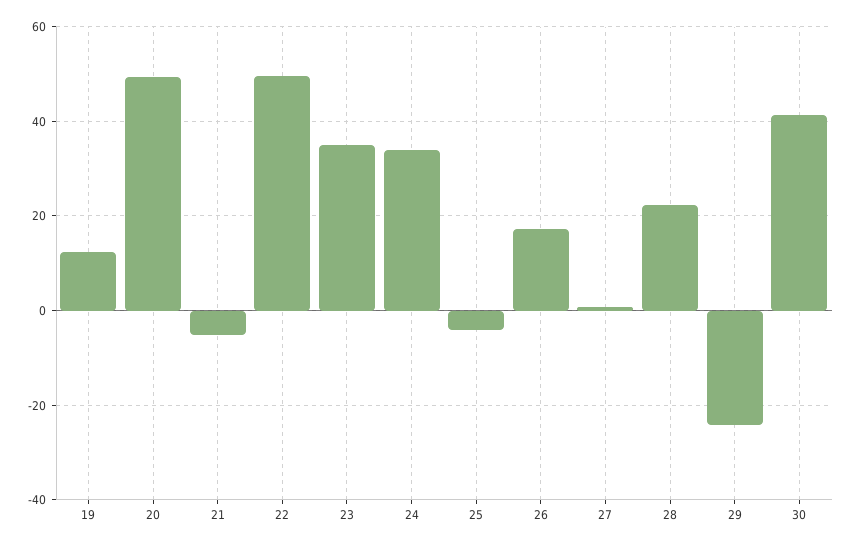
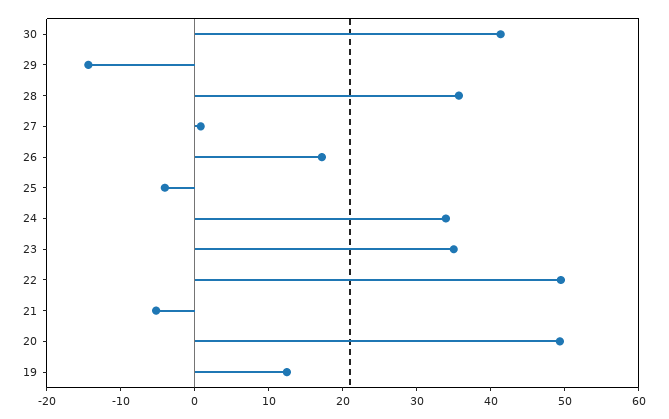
28: 22 -> 36
29: -24 -> -14

